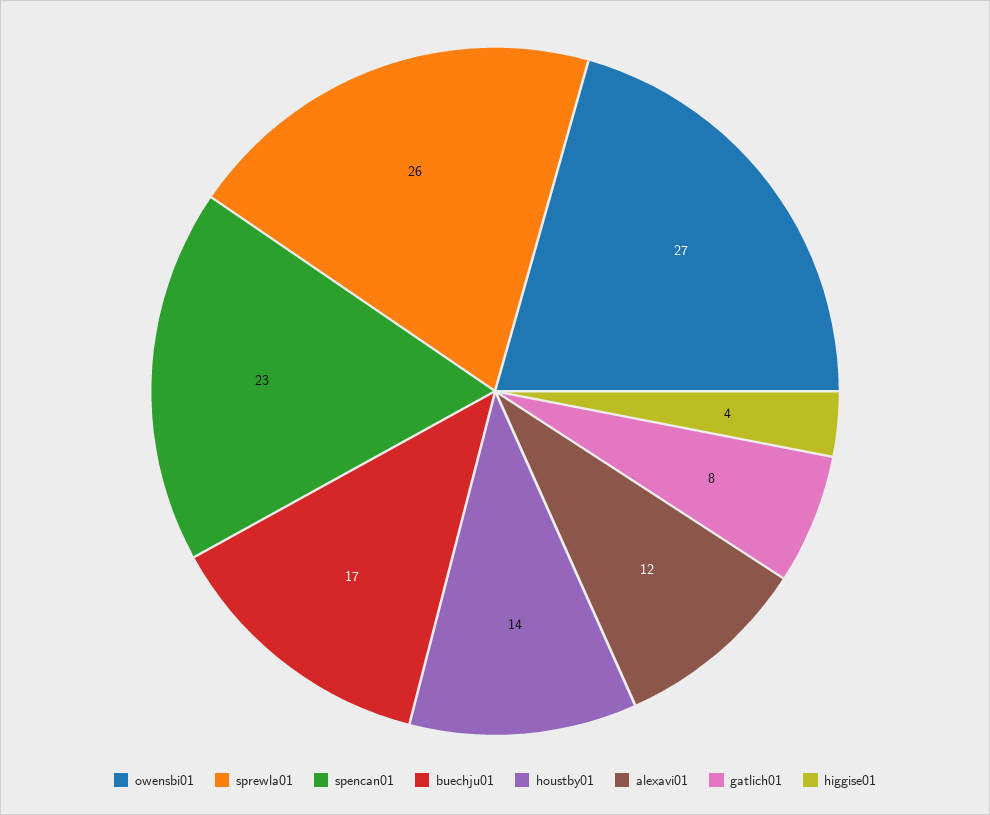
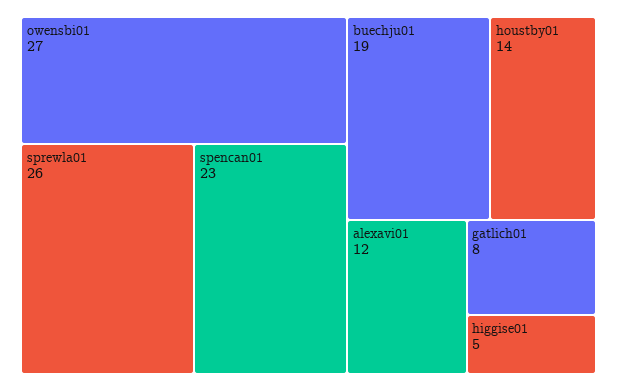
buechju01: 17 -> 19
higgise01: 4 -> 5

